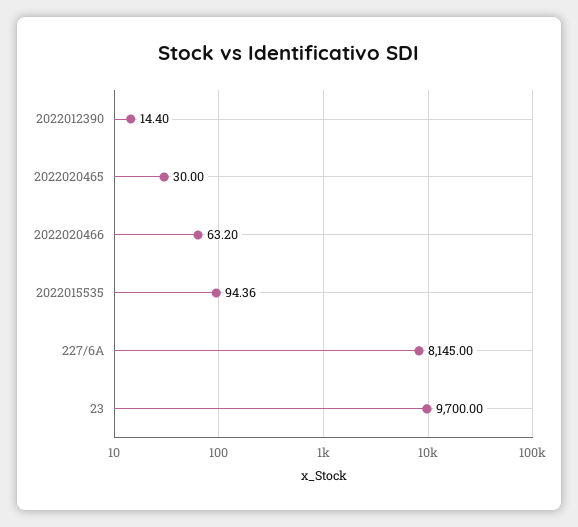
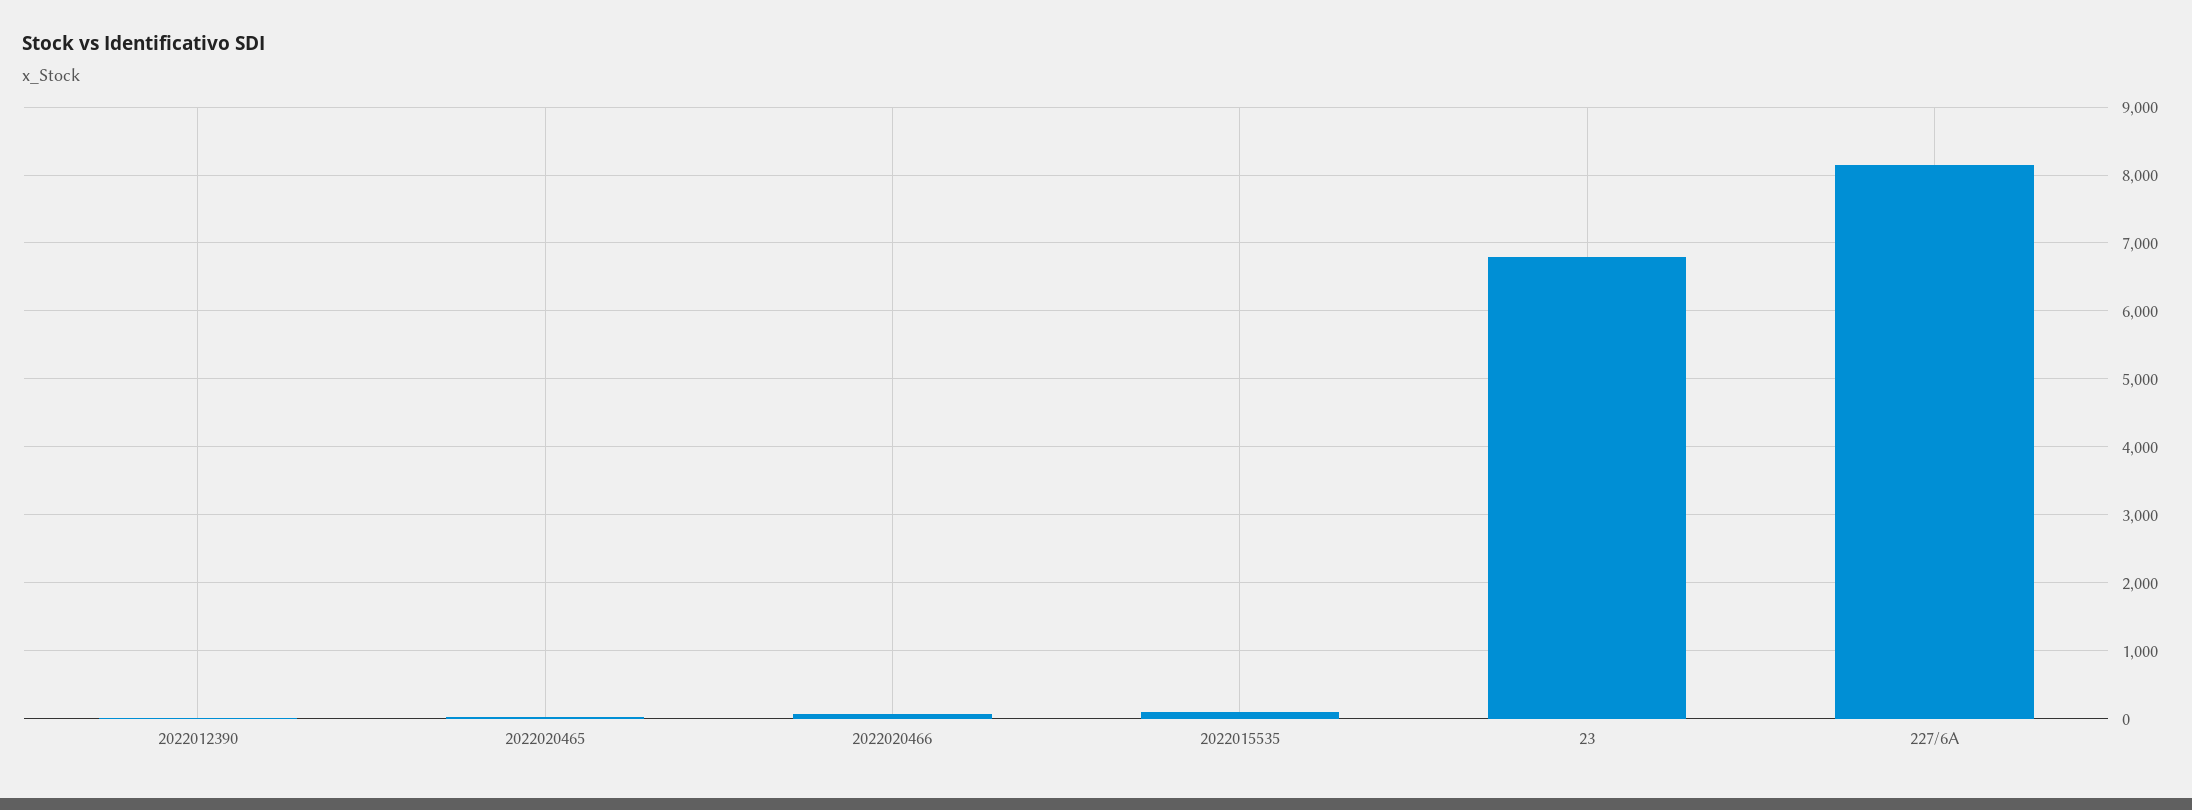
23: 9700 -> 6800

